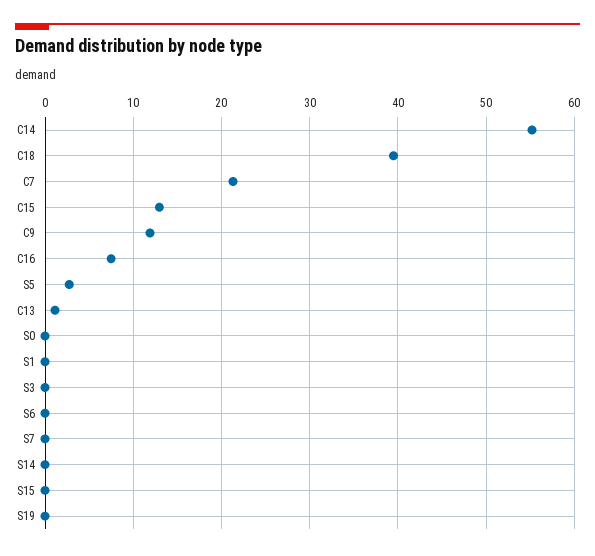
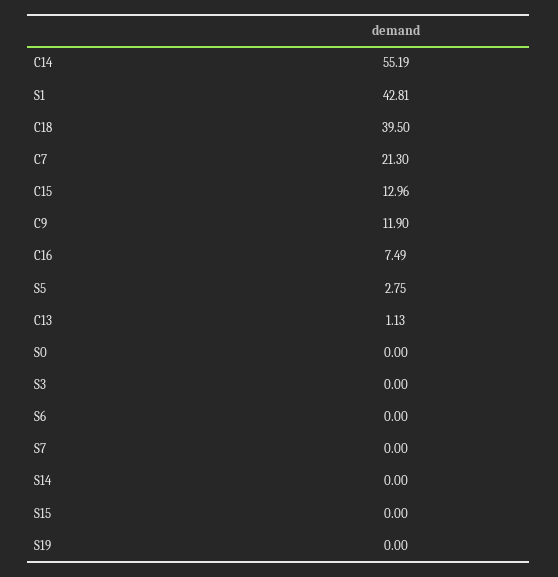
S1: 0 -> 42.81

